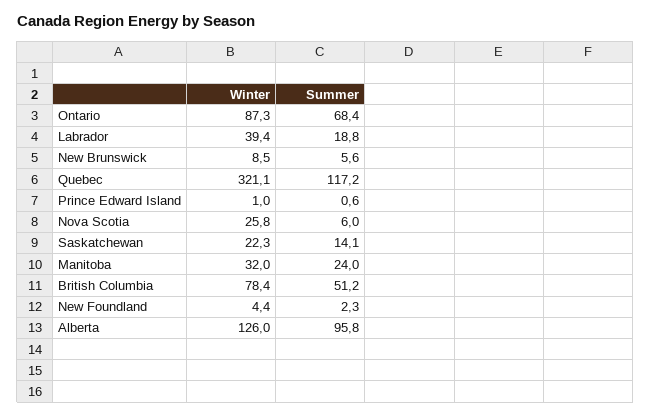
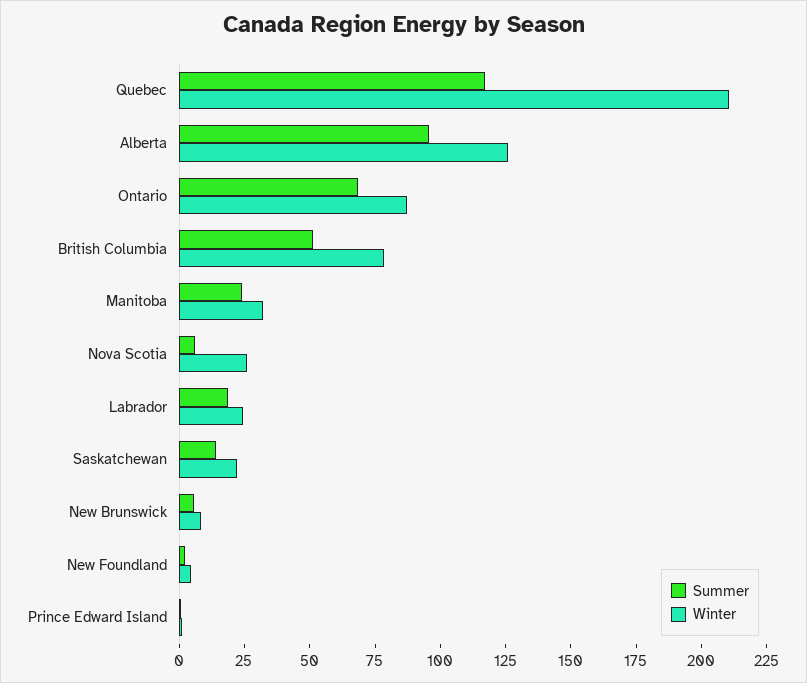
Winter, Labrador: 39.4 -> 25
Winter, Quebec: 321.1 -> 210

